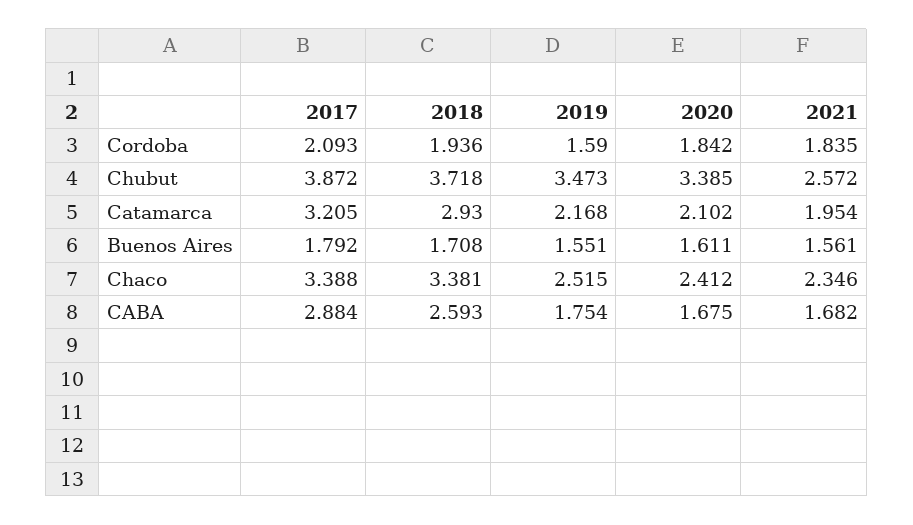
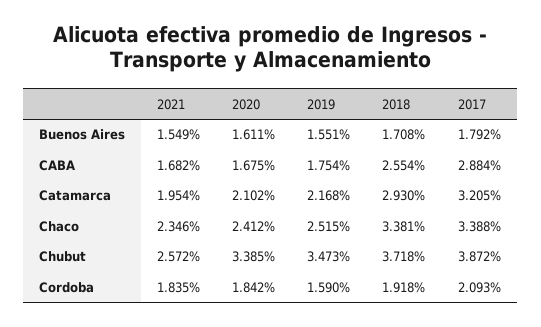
2018, Cordoba: 1.936 -> 1.918
2021, Buenos Aires: 1.561 -> 1.549
2018, CABA: 2.593 -> 2.554

